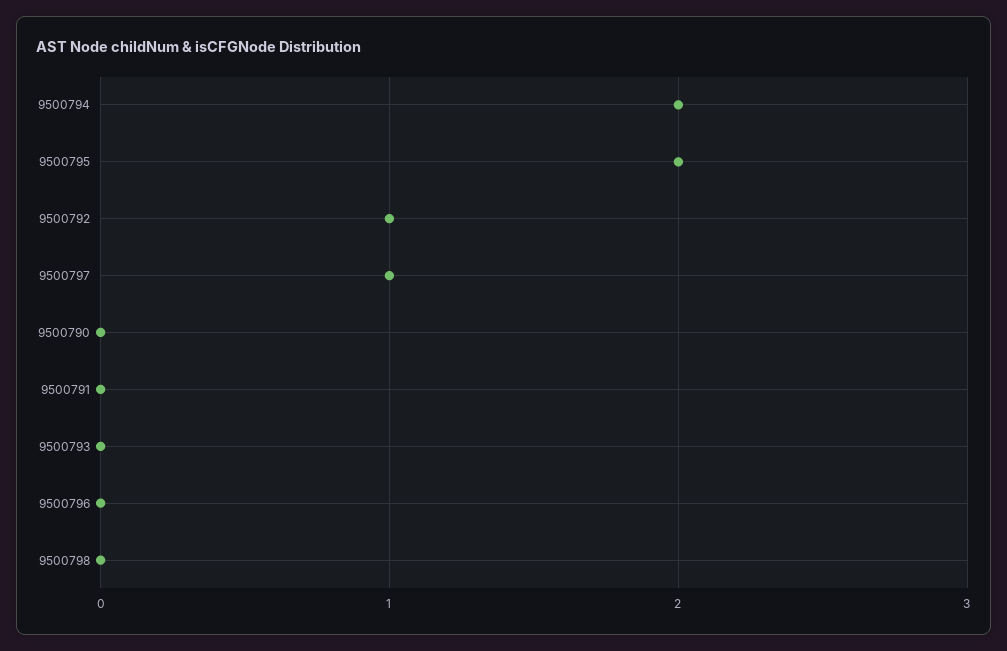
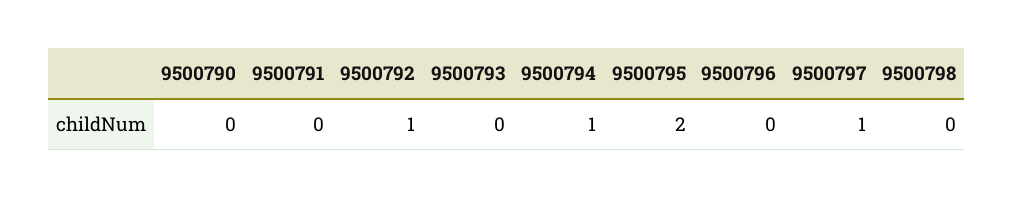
9500794: 2 -> 1

